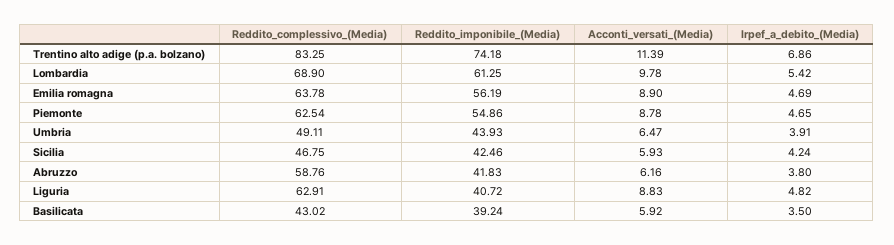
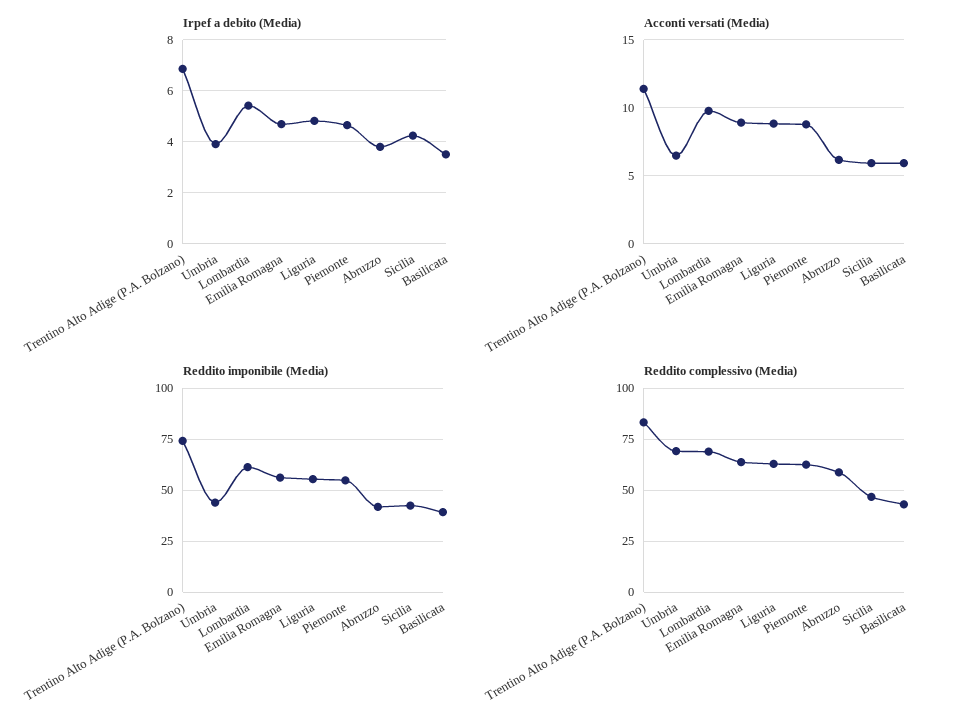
Reddito_complessivo_(Media), Umbria: 49.11 -> 70
Reddito_imponibile_(Media), Liguria: 40.72 -> 55

